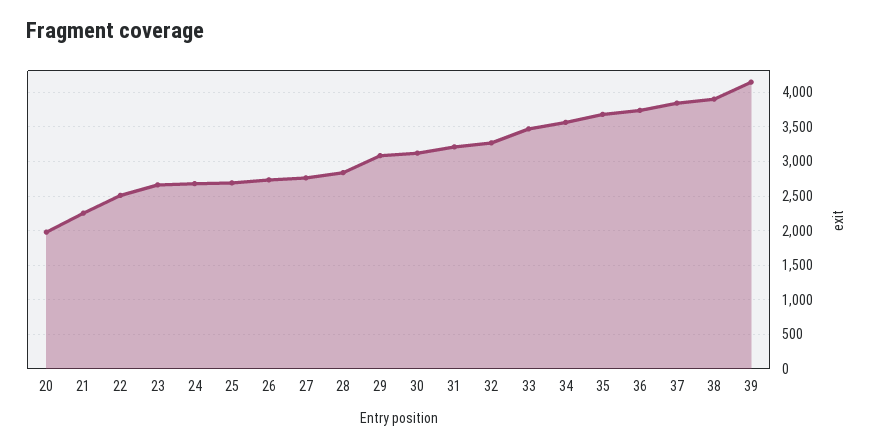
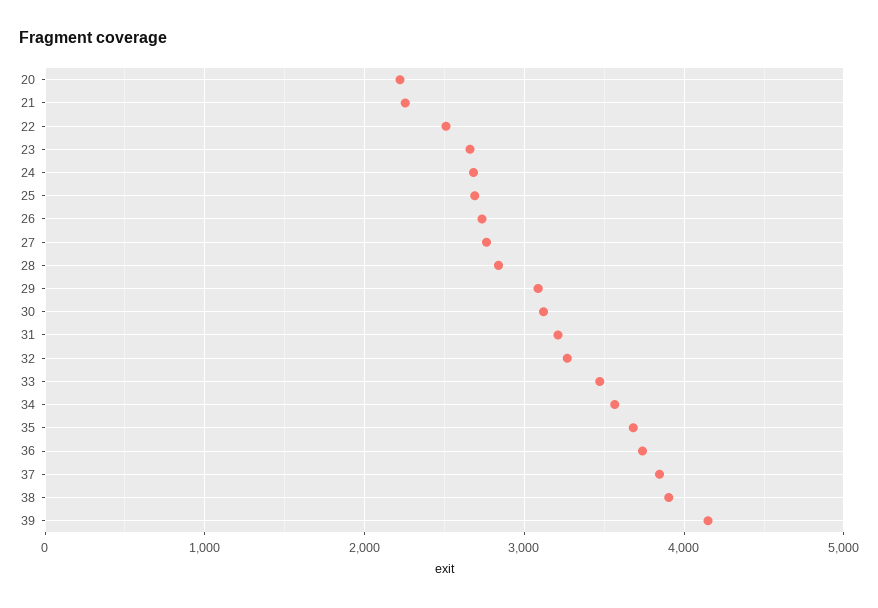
20: 2000 -> 2200

